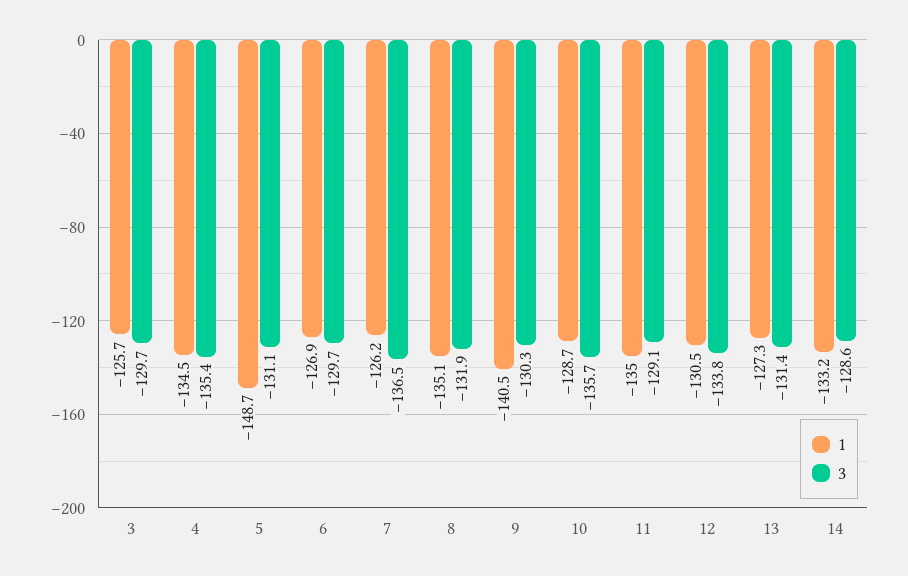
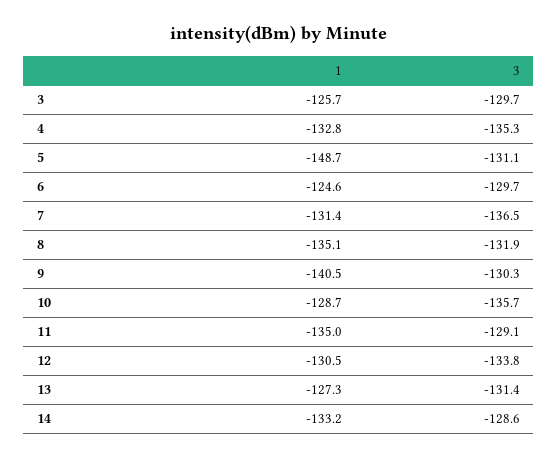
1, 4: -134.5 -> -132.8
3, 4: -135.4 -> -135.3
1, 6: -126.9 -> -124.6
1, 7: -126.2 -> -131.4

